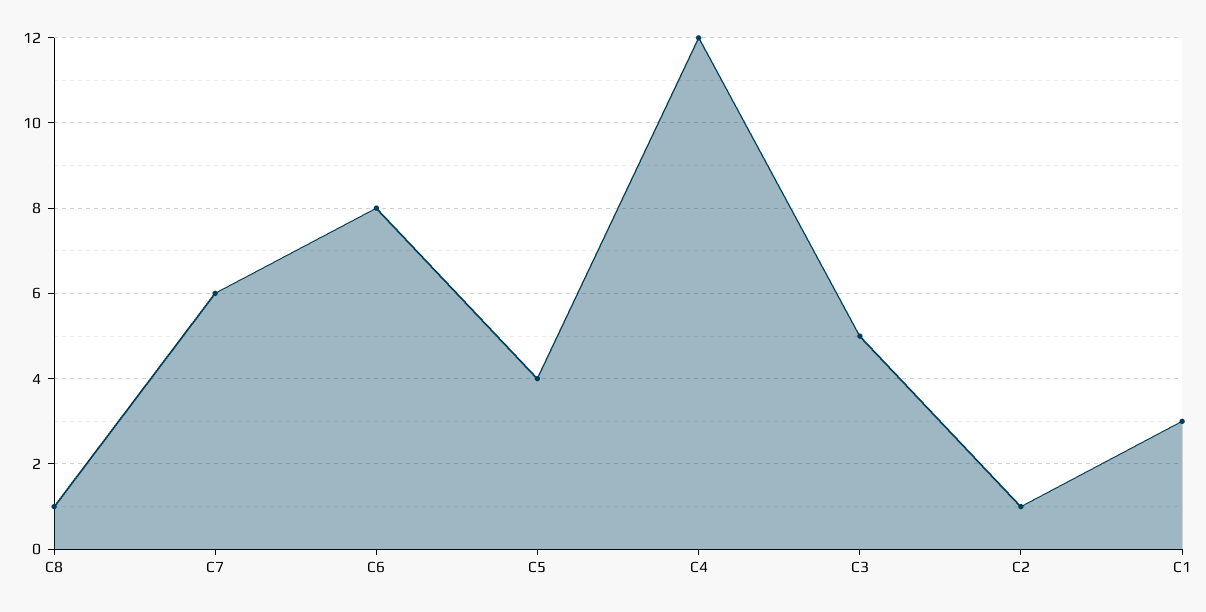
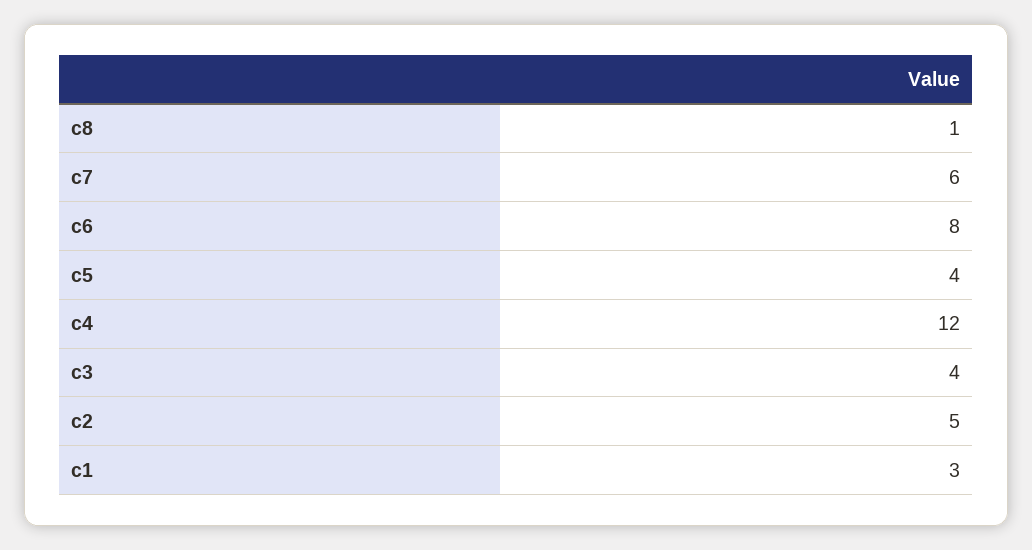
C3: 5 -> 4
C2: 1 -> 5

